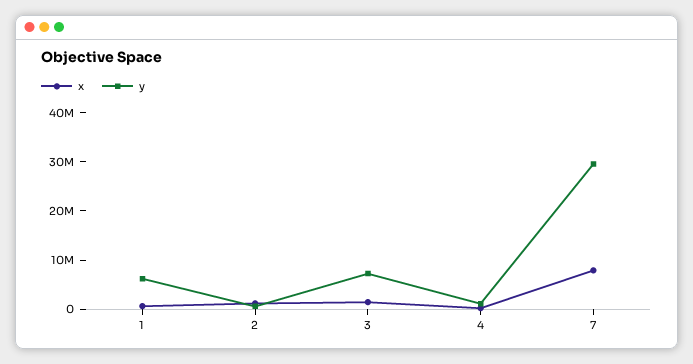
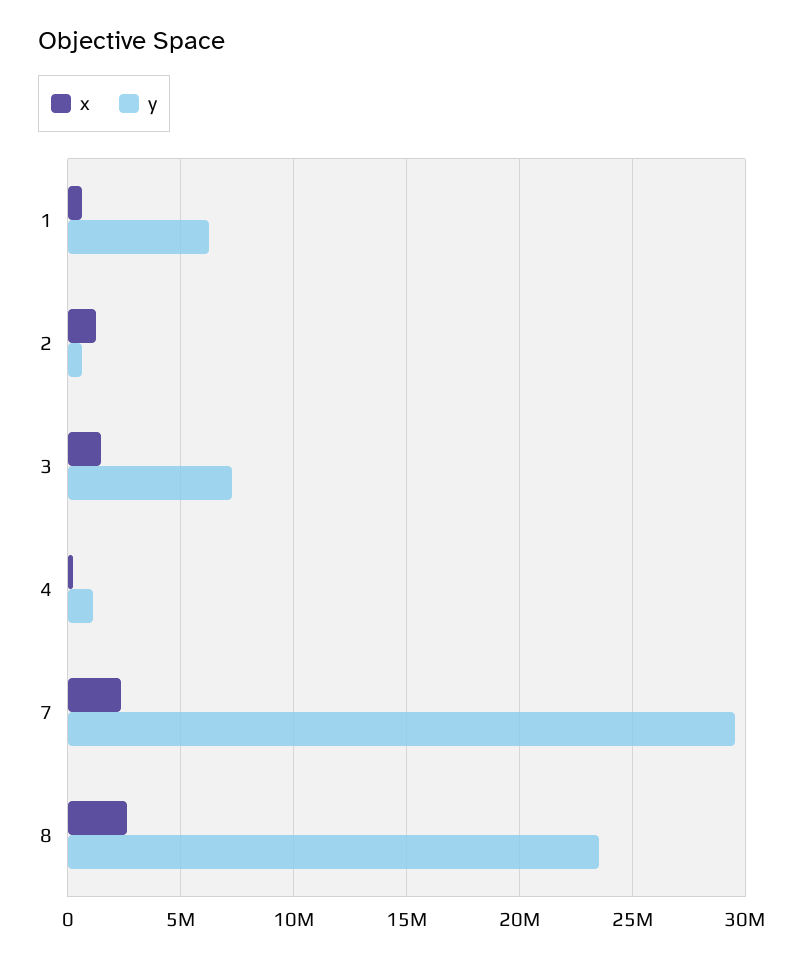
x, 7: 8000000 -> 2500000
x, 8: none -> 2500000
y, 8: none -> 23500000

